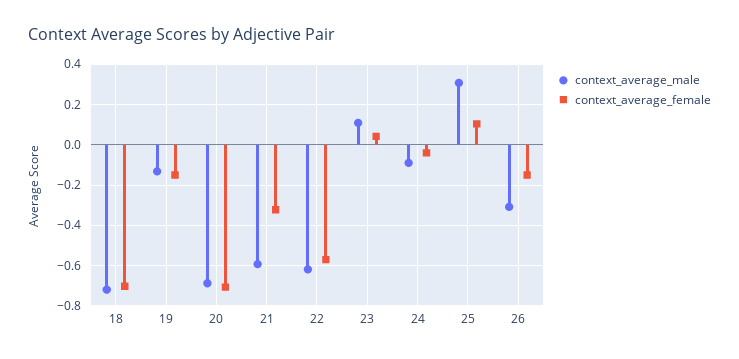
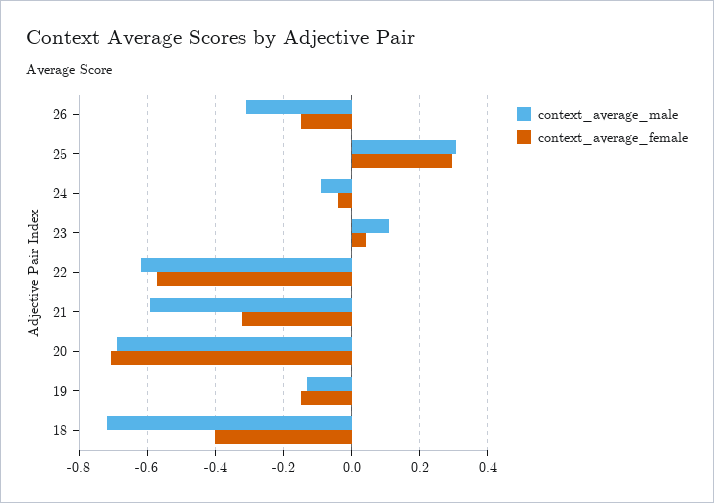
context_average_female, 18: -0.7 -> -0.4
context_average_female, 25: 0.1 -> 0.3

